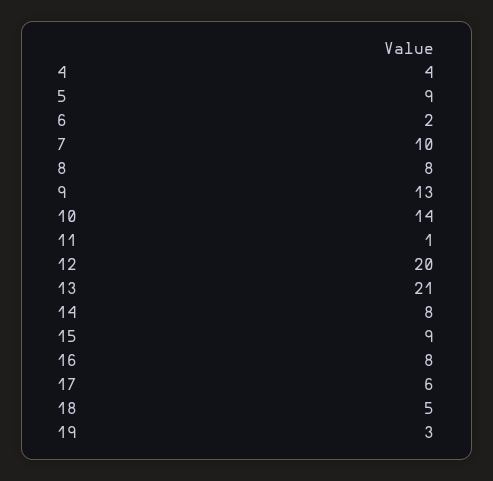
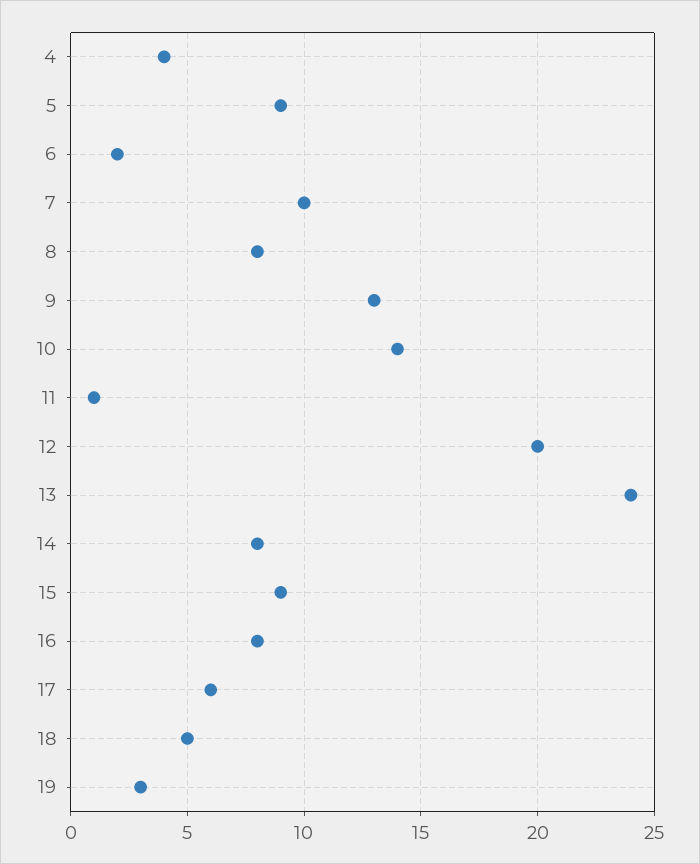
13: 21 -> 24

